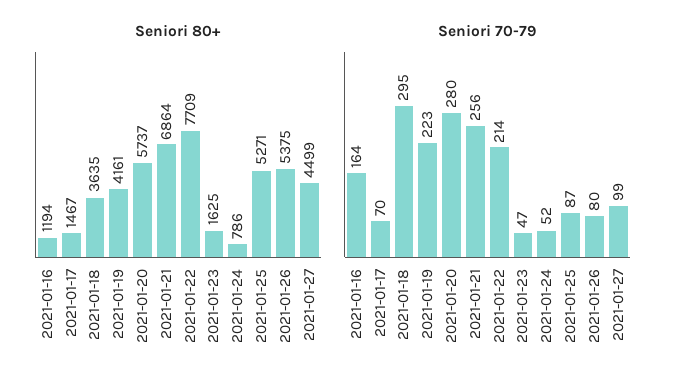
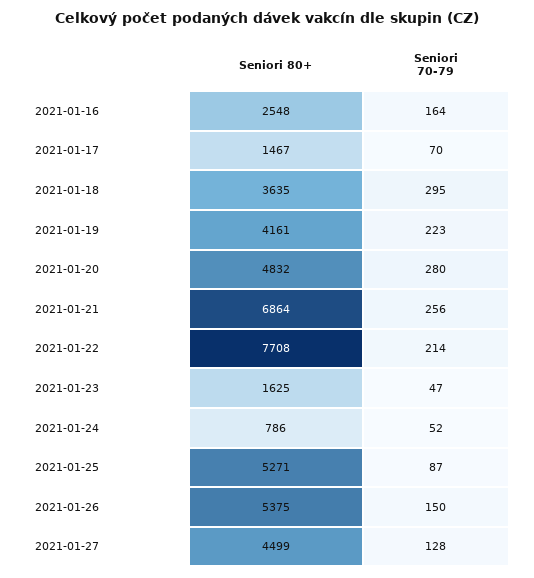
Seniori 80+, 2021-01-16: 1194 -> 2548
Seniori 80+, 2021-01-20: 5737 -> 4832
Seniori 80+, 2021-01-22: 7709 -> 7708
Seniori 70-79, 2021-01-26: 80 -> 150
Seniori 70-79, 2021-01-27: 99 -> 128

